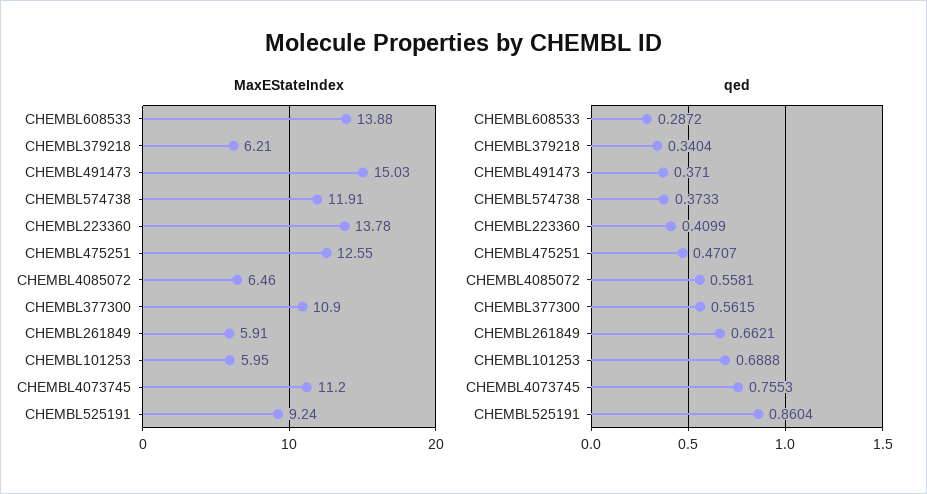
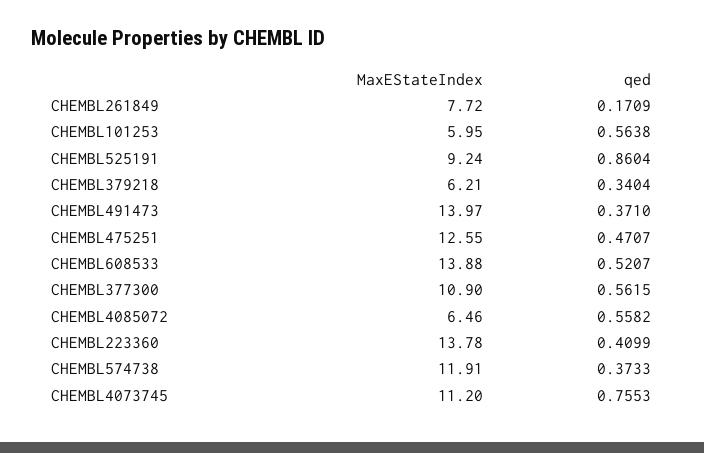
MaxEStateIndex, CHEMBL491473: 15.03 -> 13.97
MaxEStateIndex, CHEMBL261849: 5.91 -> 7.72
qed, CHEMBL608533: 0.2872 -> 0.5207
qed, CHEMBL4085072: 0.5581 -> 0.5582
qed, CHEMBL261849: 0.6621 -> 0.1709
qed, CHEMBL101253: 0.6888 -> 0.5638

